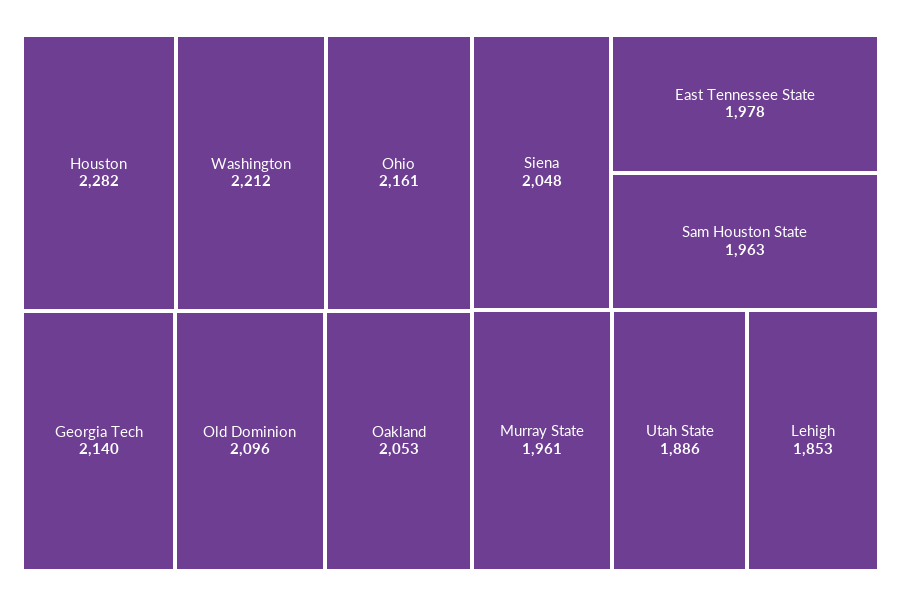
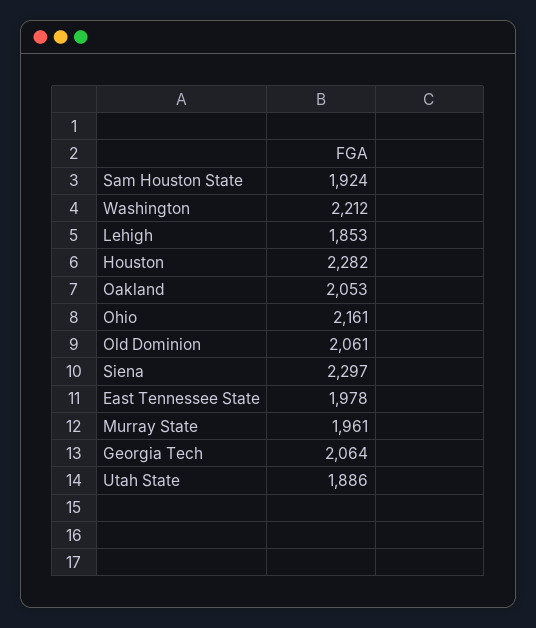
Georgia Tech: 2140 -> 2064
Old Dominion: 2096 -> 2061
Siena: 2048 -> 2297
Sam Houston State: 1963 -> 1924

